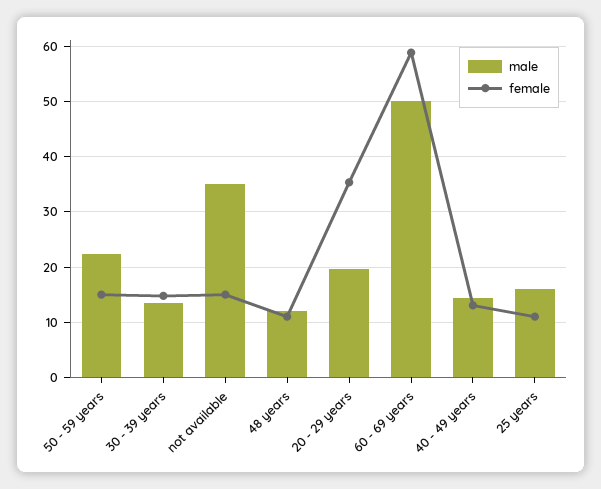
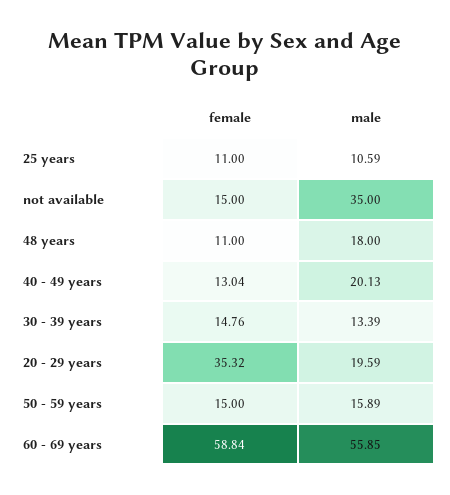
male, 50 - 59 years: 22 -> 15.89
male, 48 years: 12 -> 18
male, 60 - 69 years: 50 -> 55.85
male, 40 - 49 years: 14 -> 20.13
male, 25 years: 16 -> 10.59

